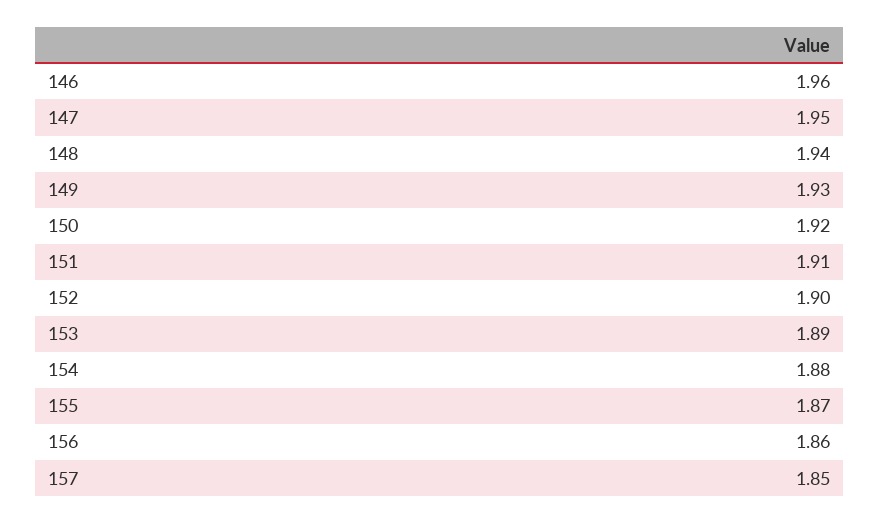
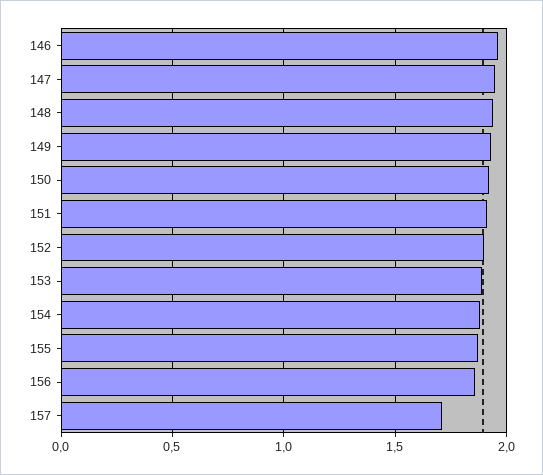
157: 1.85 -> 1.7

